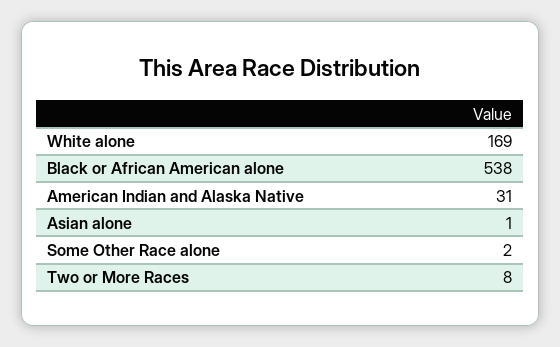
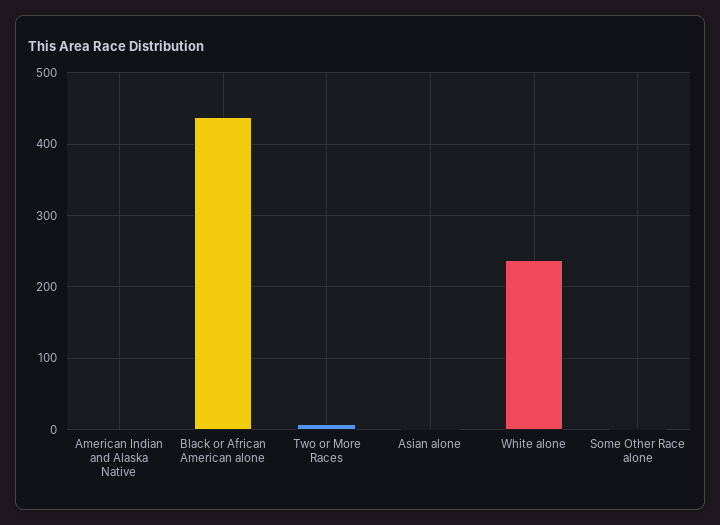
White alone: 169 -> 240
Black or African American alone: 538 -> 440
American Indian and Alaska Native: 31 -> 0

